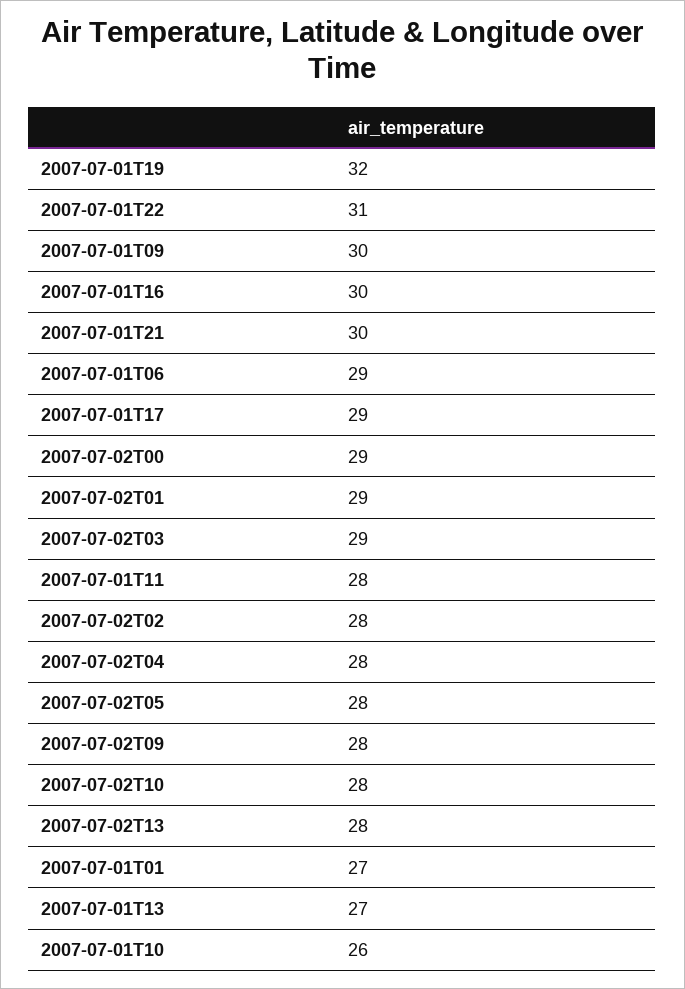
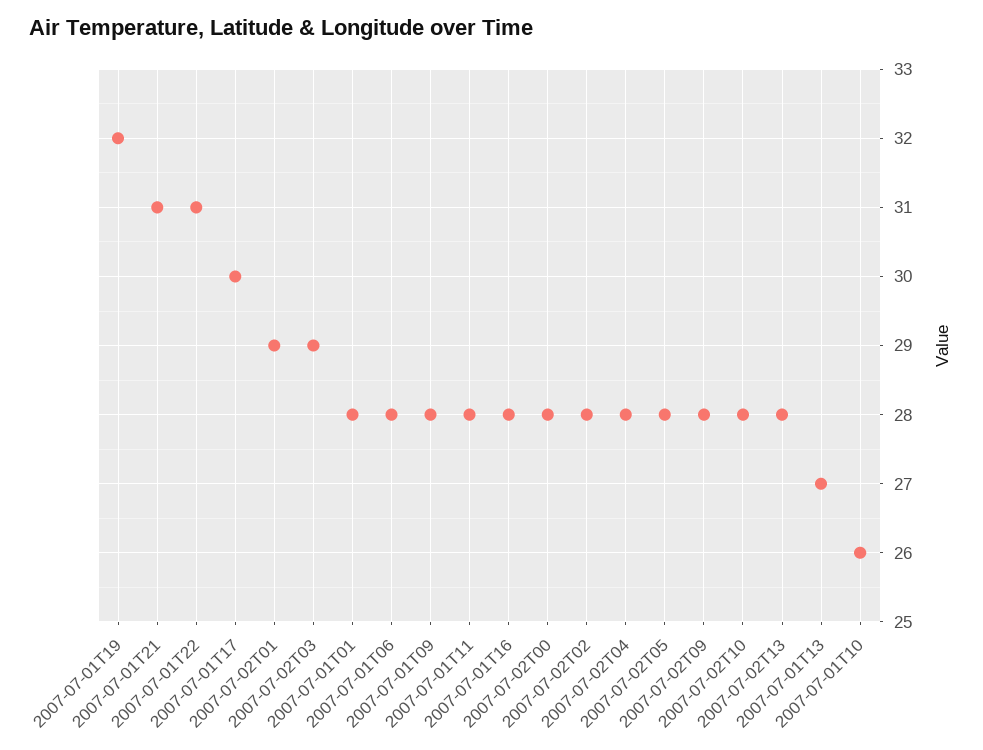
2007-07-01T09: 30 -> 28
2007-07-01T16: 30 -> 28
2007-07-01T21: 30 -> 31
2007-07-01T06: 29 -> 28
2007-07-01T17: 29 -> 30
2007-07-02T00: 29 -> 28
2007-07-01T01: 27 -> 28

